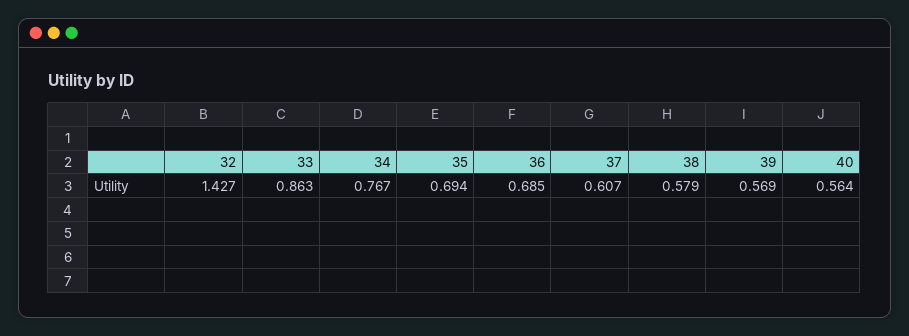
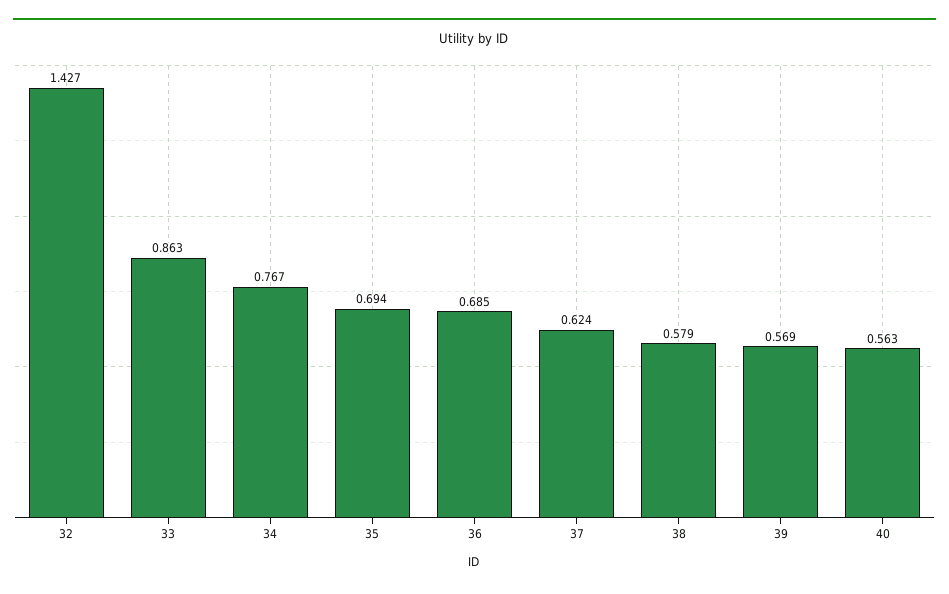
37: 0.607 -> 0.624
40: 0.564 -> 0.563

